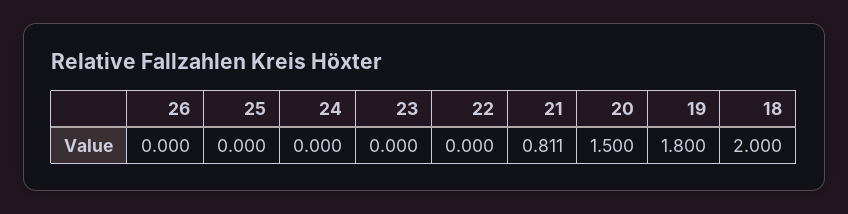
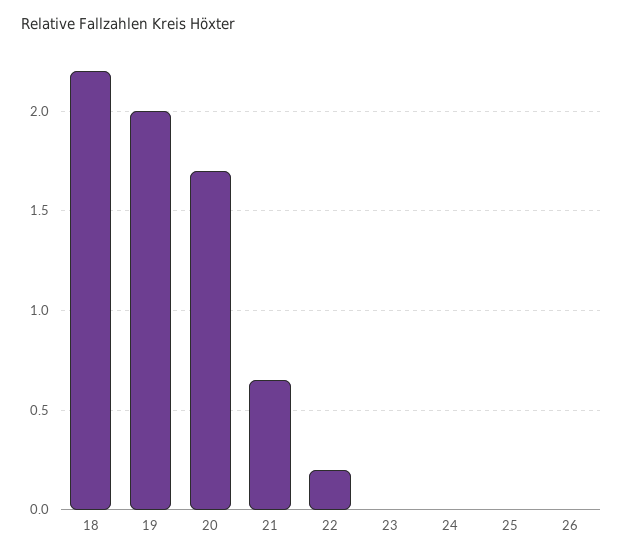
22: 0 -> 0.2
21: 0.811 -> 0.65
20: 1.5 -> 1.7
19: 1.8 -> 2
18: 2 -> 2.2

